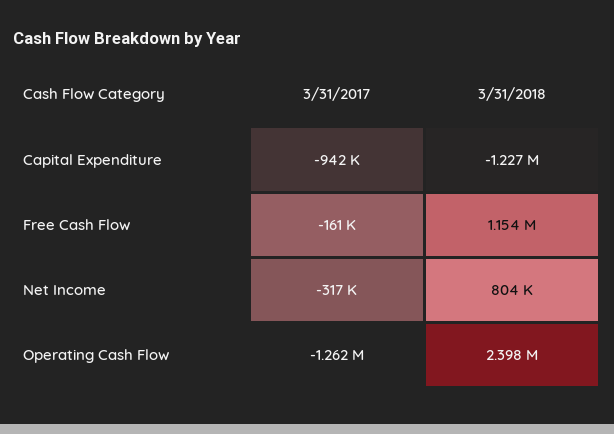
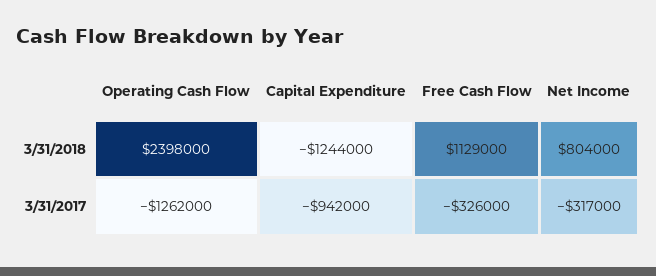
3/31/2018, Capital Expenditure: -1227000 -> -1244000
3/31/2017, Free Cash Flow: -161000 -> -326000
3/31/2018, Free Cash Flow: 1154000 -> 1129000

